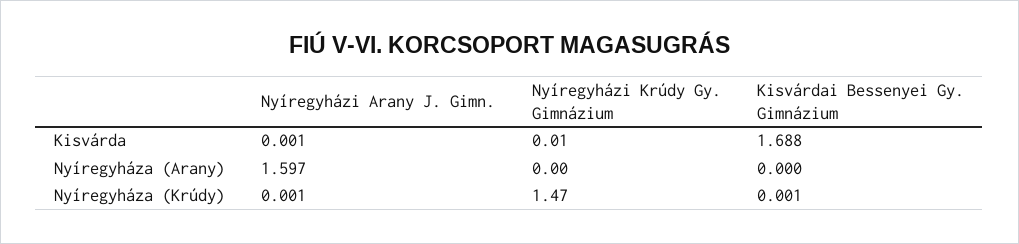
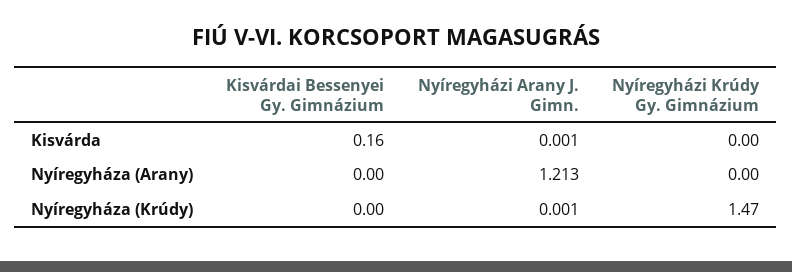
Nyíregyházi Krúdy Gy. Gimnázium, Kisvárda: 0.01 -> 0
Kisvárdai Bessenyei Gy. Gimnázium, Kisvárda: 1.688 -> 0.16
Nyíregyházi Arany J. Gimn., Nyíregyháza (Arany): 1.597 -> 1.213
Kisvárdai Bessenyei Gy. Gimnázium, Nyíregyháza (Krúdy): 0.001 -> 0

